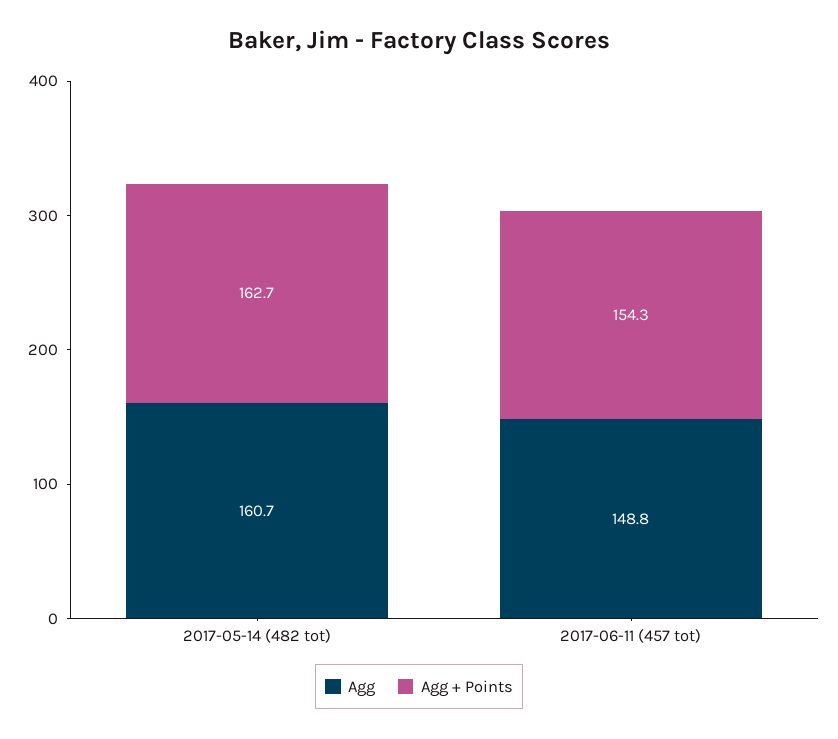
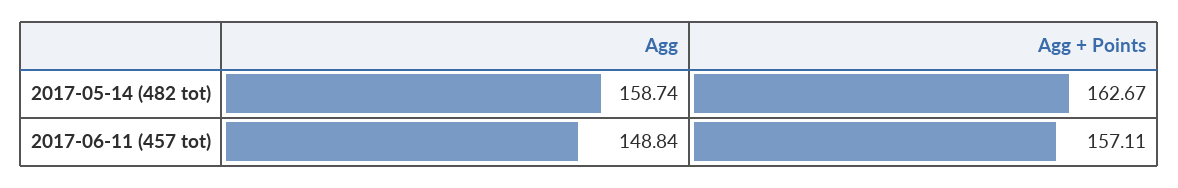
Agg, 2017-05-14 (482 tot): 160.7 -> 158.74
Agg + Points, 2017-06-11 (457 tot): 154.3 -> 157.11

